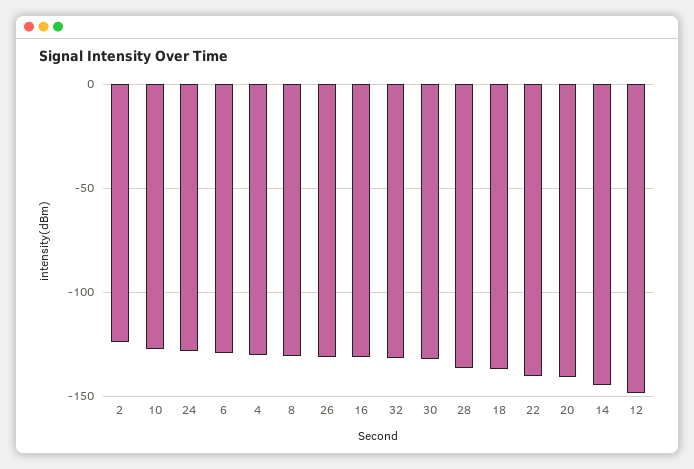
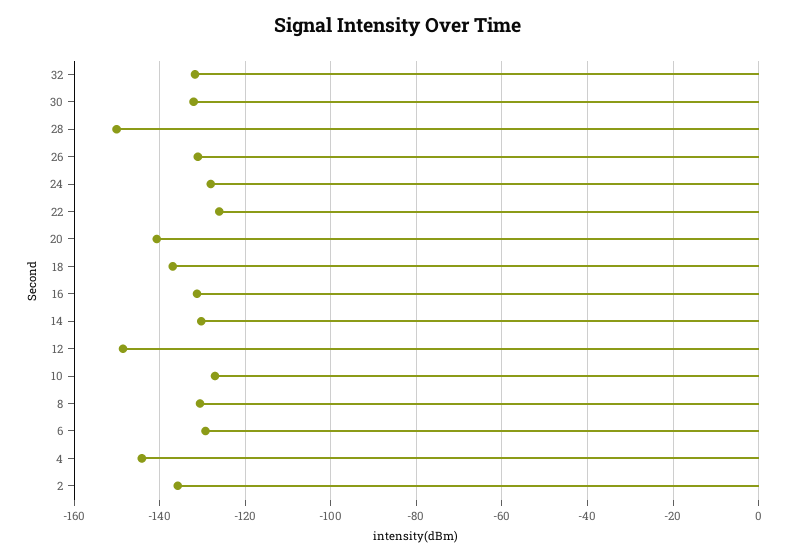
2: -125 -> -136
4: -130 -> -144
28: -135 -> -150
22: -140 -> -126
14: -145 -> -130

